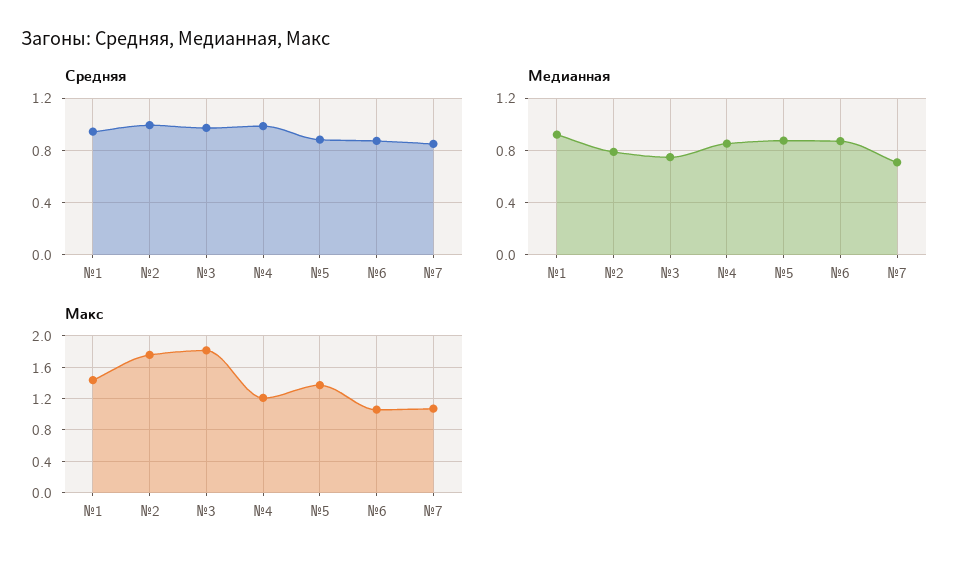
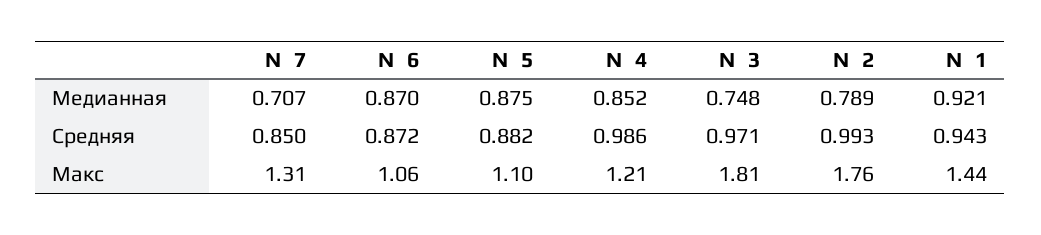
Макс, №5: 1.4 -> 1.1
Макс, №7: 1.1 -> 1.31

